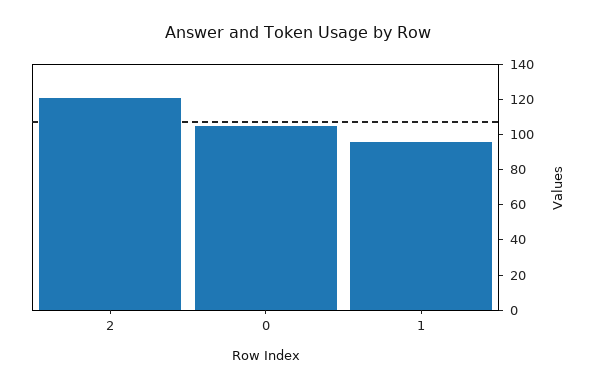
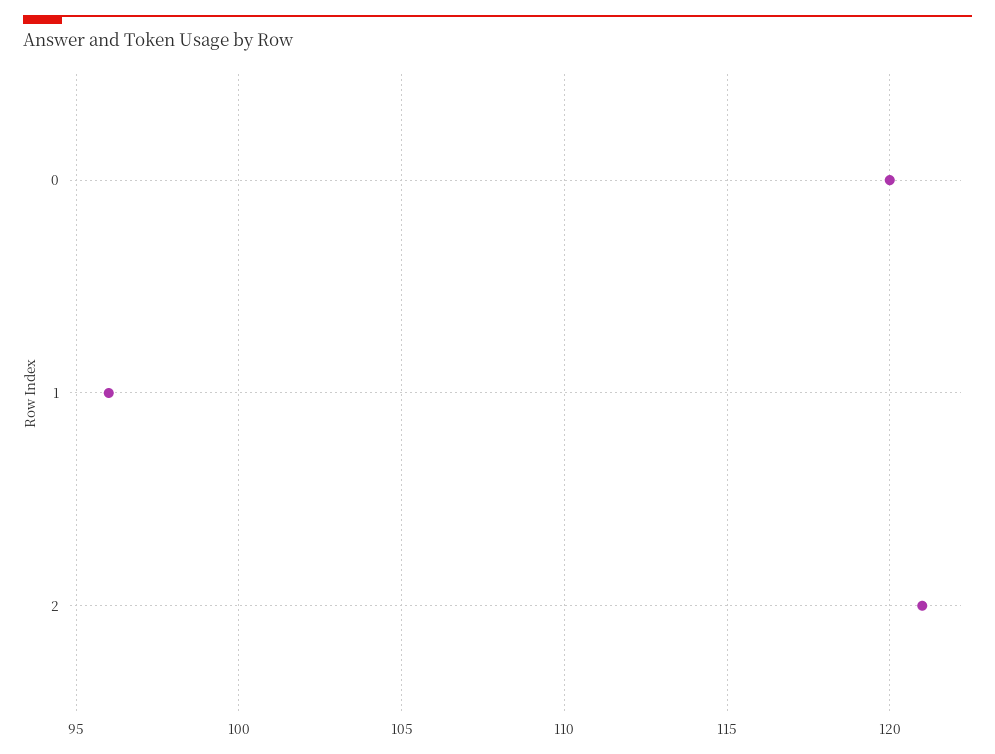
0: 105 -> 120

